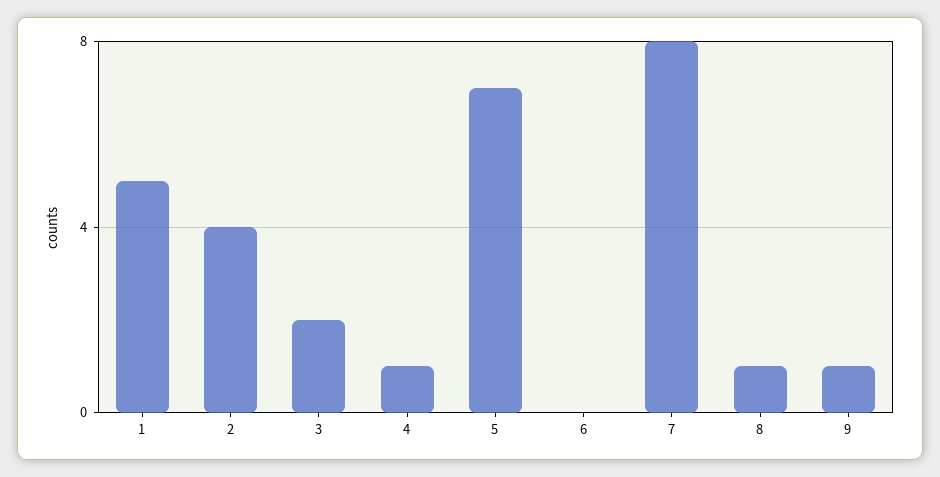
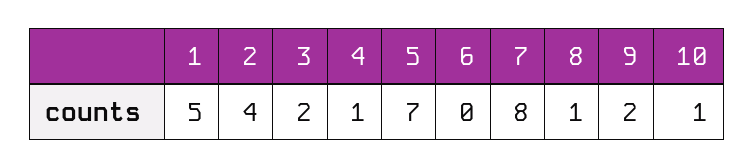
9: 1 -> 2
10: none -> 1

